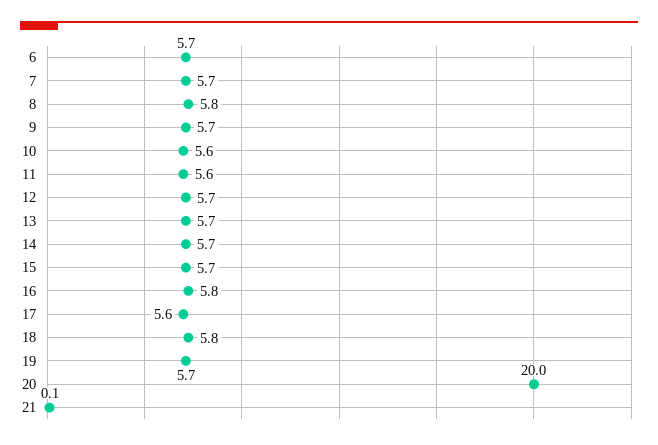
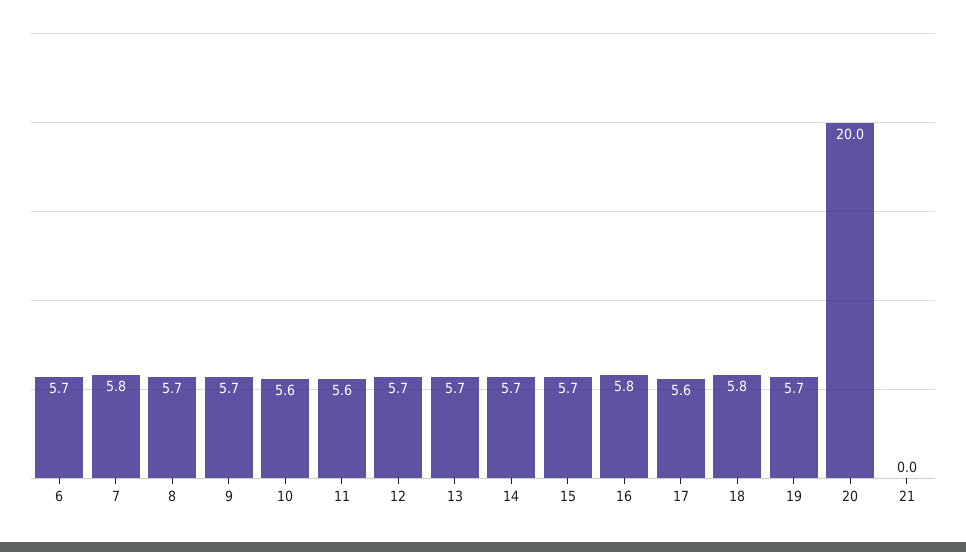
7: 5.7 -> 5.8
8: 5.8 -> 5.7
21: 0.1 -> 0

